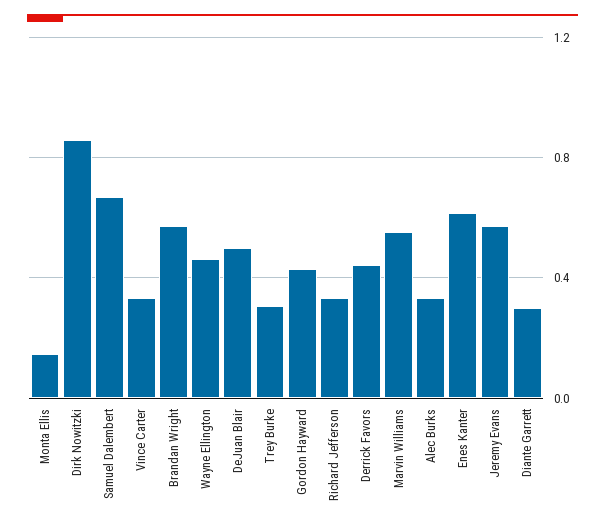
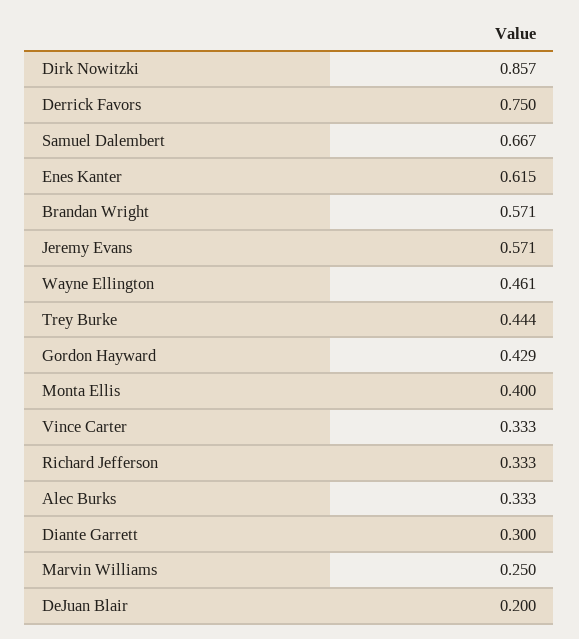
Monta Ellis: 0.15 -> 0.4
DeJuan Blair: 0.5 -> 0.2
Trey Burke: 0.3 -> 0.444
Derrick Favors: 0.45 -> 0.75
Marvin Williams: 0.55 -> 0.25

